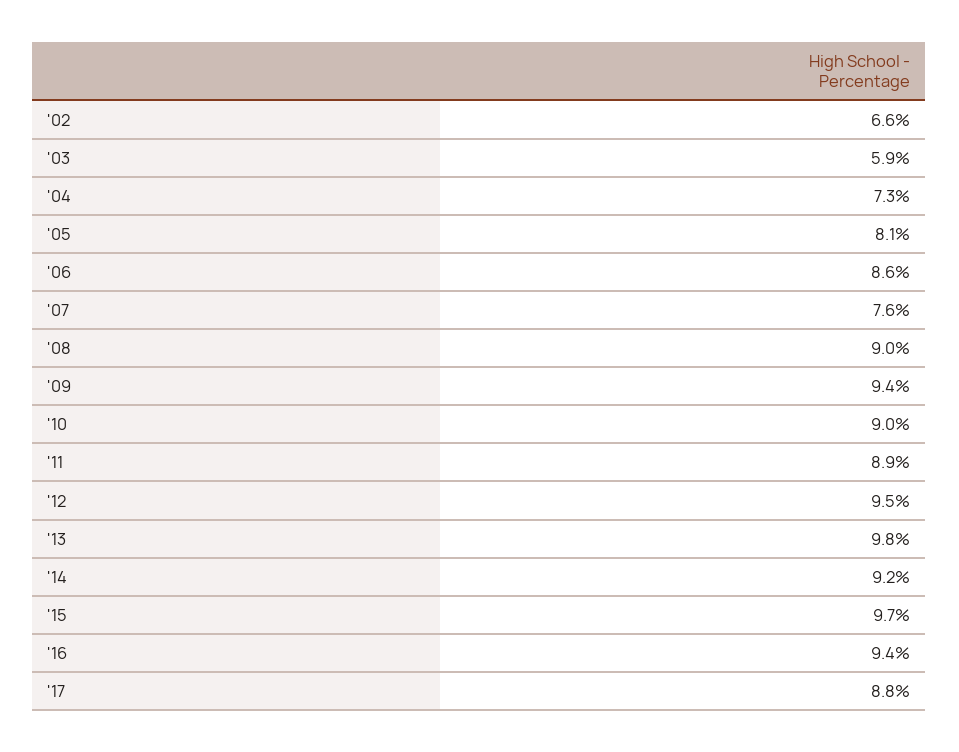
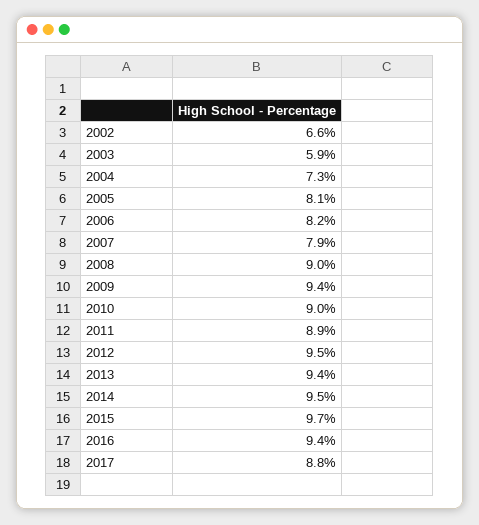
'06: 8.6 -> 8.2
'07: 7.6 -> 7.9
'13: 9.8 -> 9.4
'14: 9.2 -> 9.5

